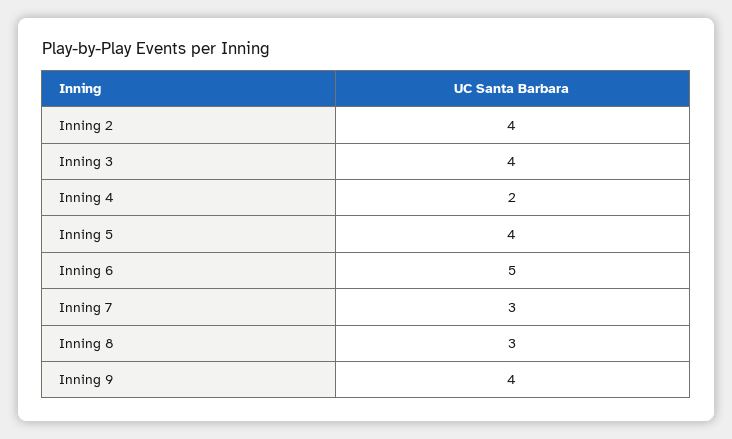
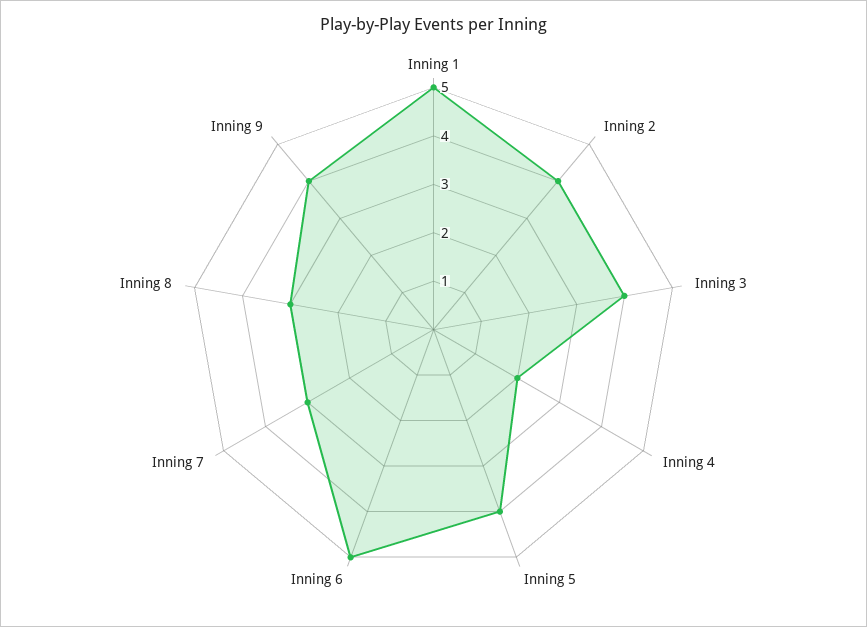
Inning 1: none -> 5

